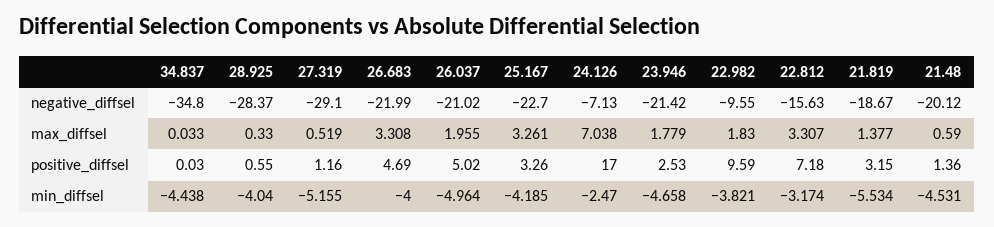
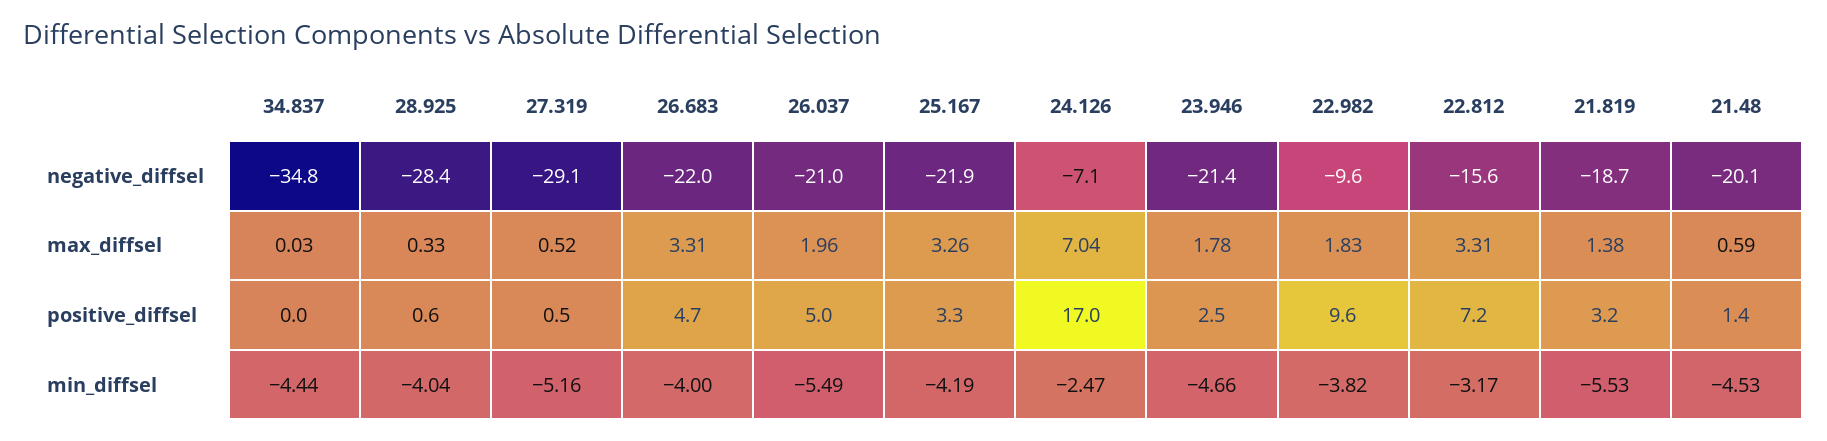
25.167, negative_diffsel: -22.7 -> -21.9
27.319, positive_diffsel: 1.16 -> 0.5
26.037, min_diffsel: -4.964 -> -5.49

